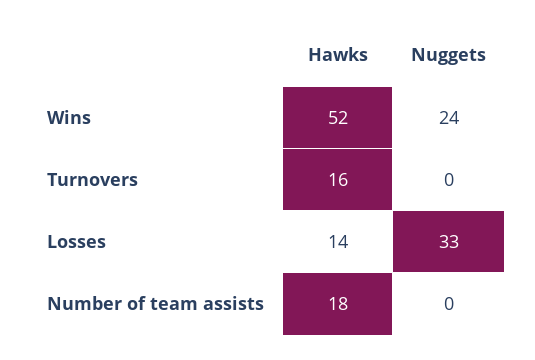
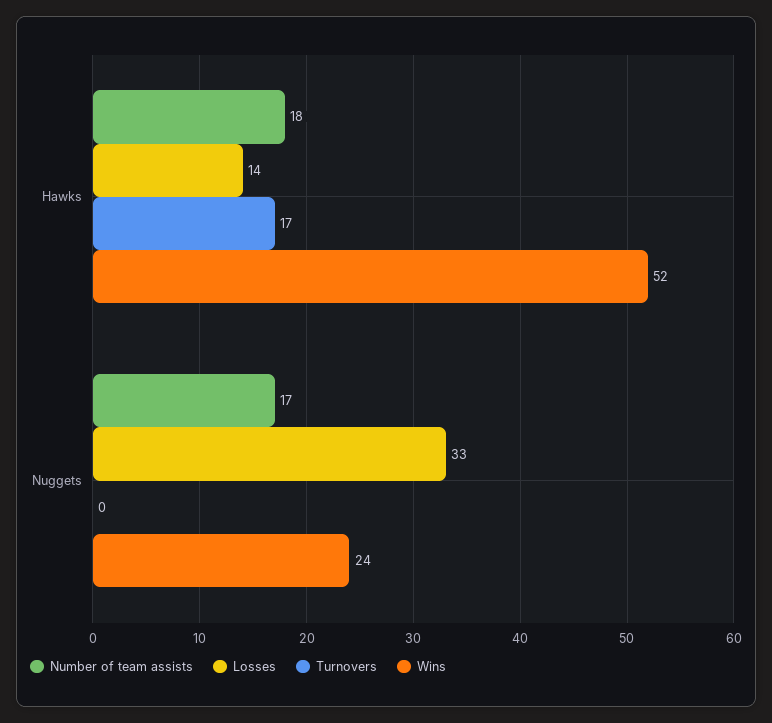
Turnovers, Hawks: 16 -> 17
Number of team assists, Nuggets: 0 -> 17

